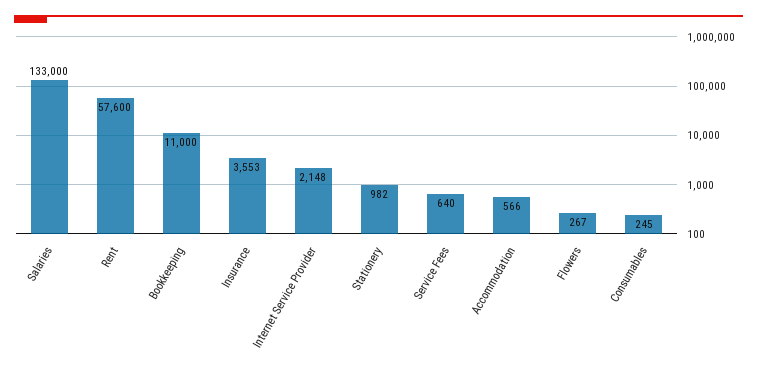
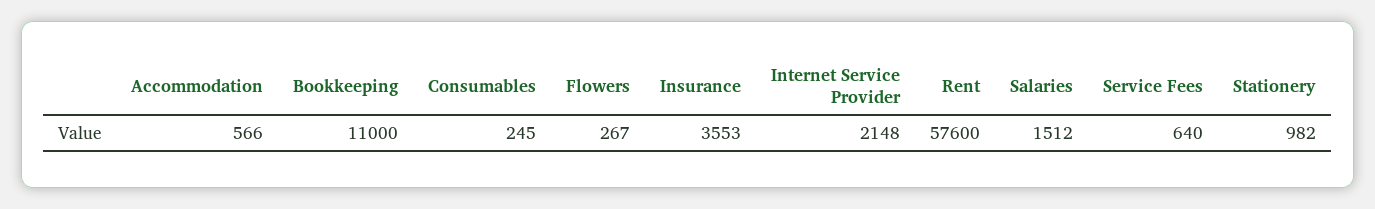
Salaries: 133000 -> 1512

